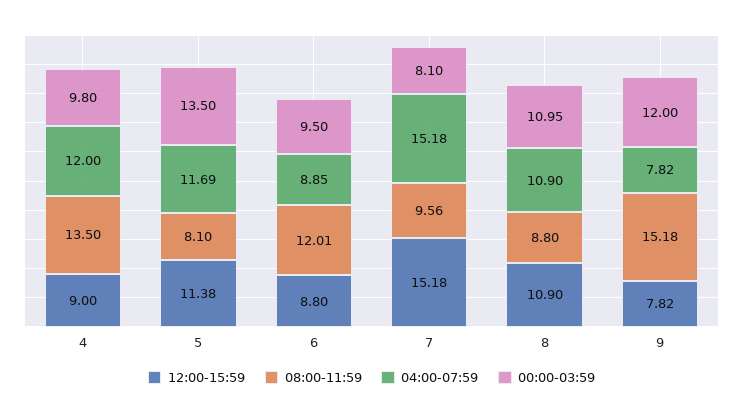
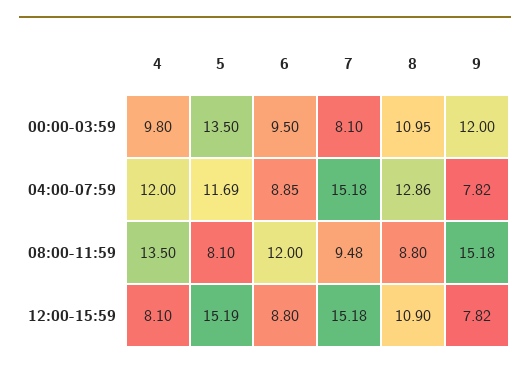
12:00-15:59, 4: 9 -> 8.1
12:00-15:59, 5: 11.38 -> 15.19
08:00-11:59, 6: 12.01 -> 12
08:00-11:59, 7: 9.56 -> 9.48
04:00-07:59, 8: 10.9 -> 12.86

